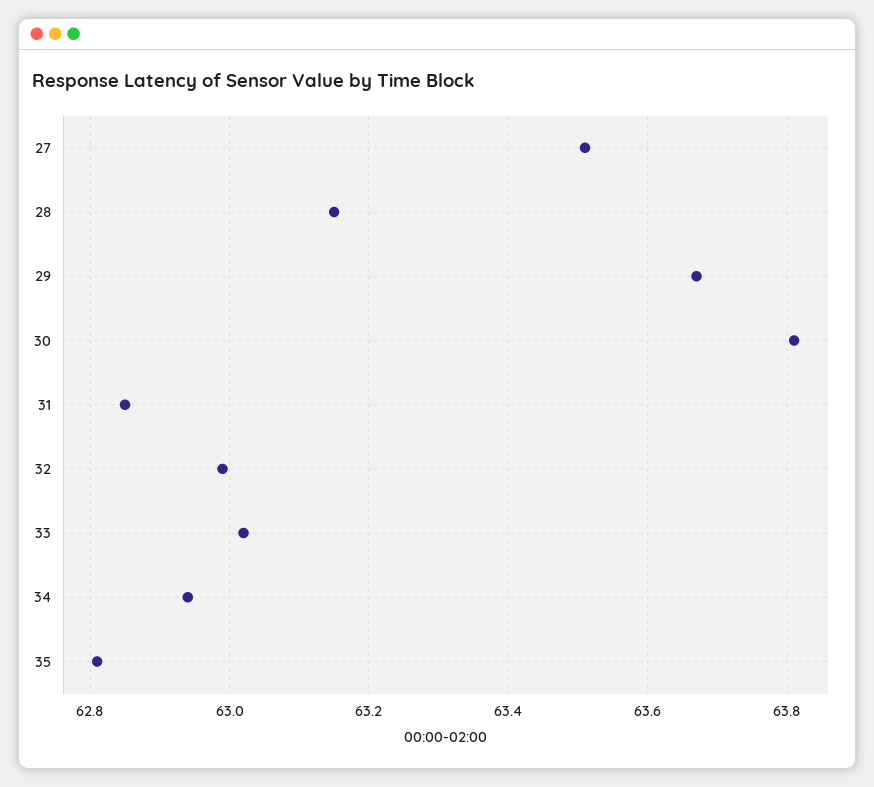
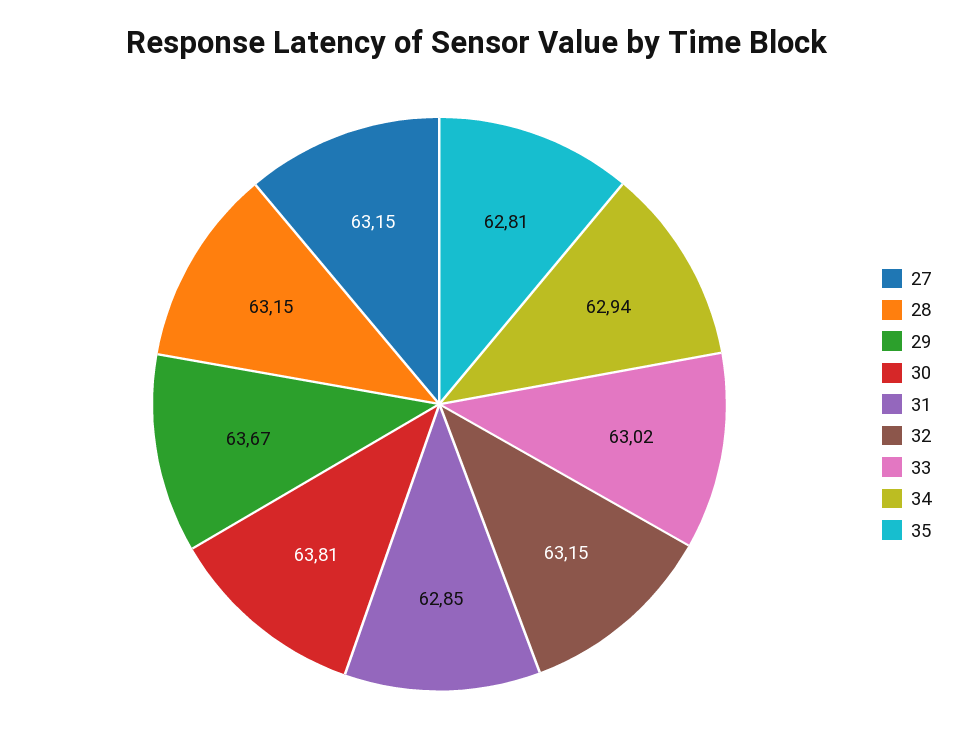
27: 63.5 -> 63.15
32: 63 -> 63.15

